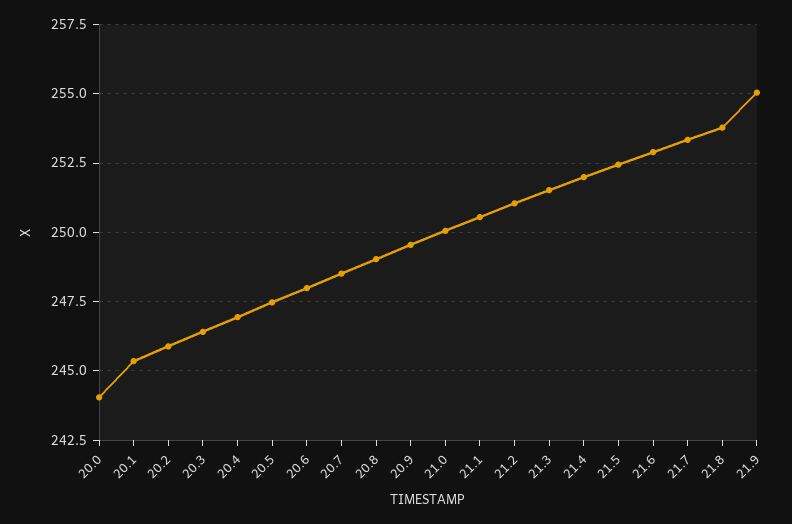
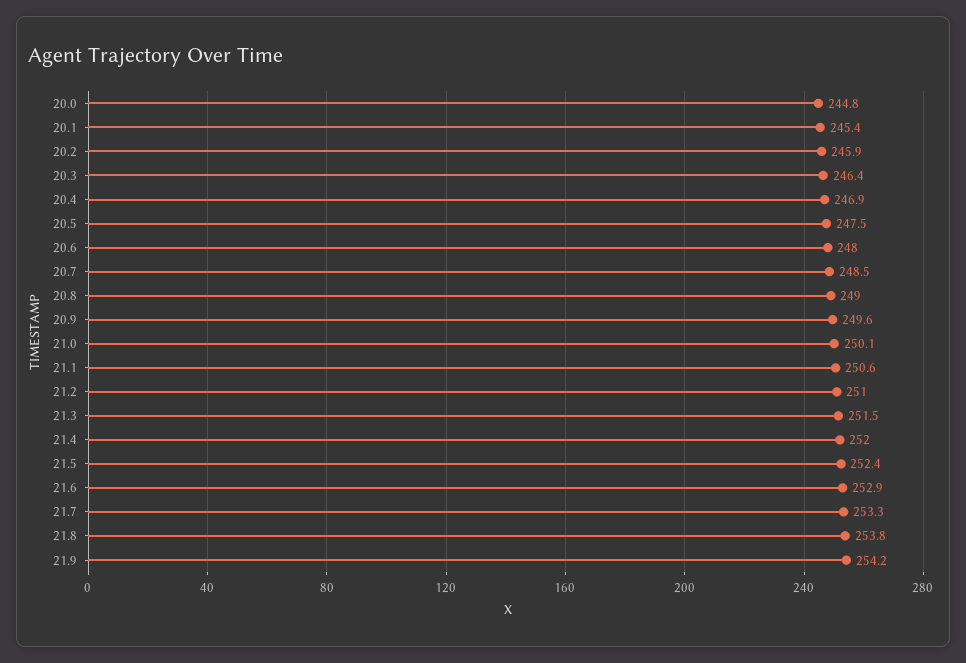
20.0: 244 -> 244.8
21.9: 255 -> 254.2

